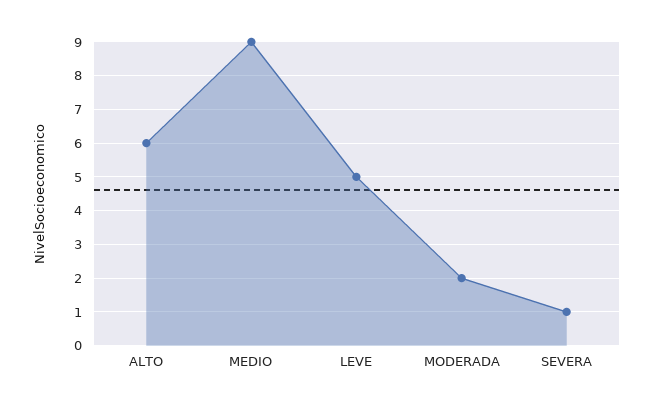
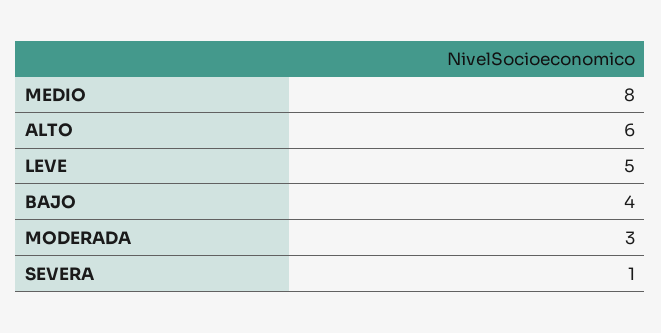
MEDIO: 9 -> 8
MODERADA: 2 -> 3
BAJO: none -> 4

